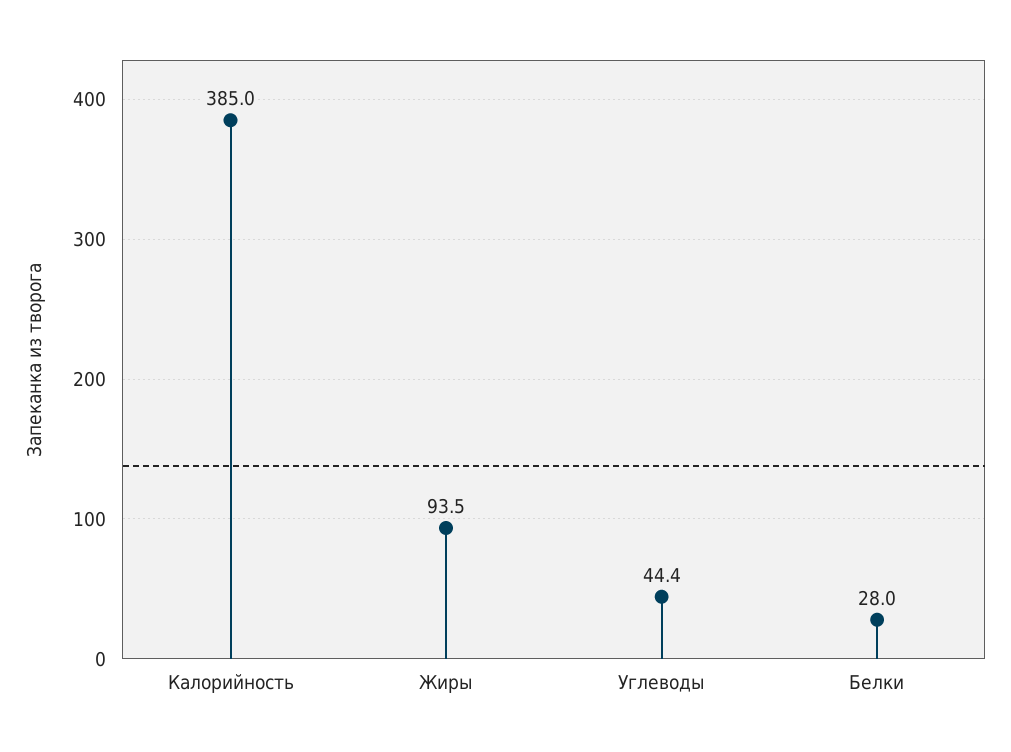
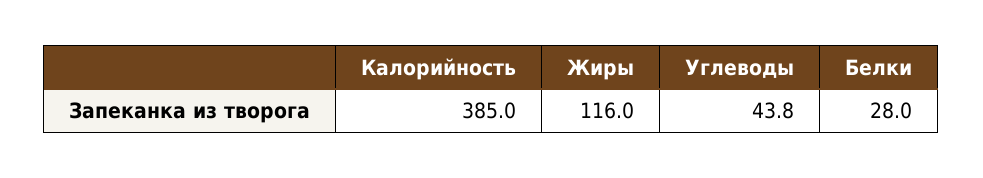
Жиры: 93.5 -> 116
Углеводы: 44.4 -> 43.8

